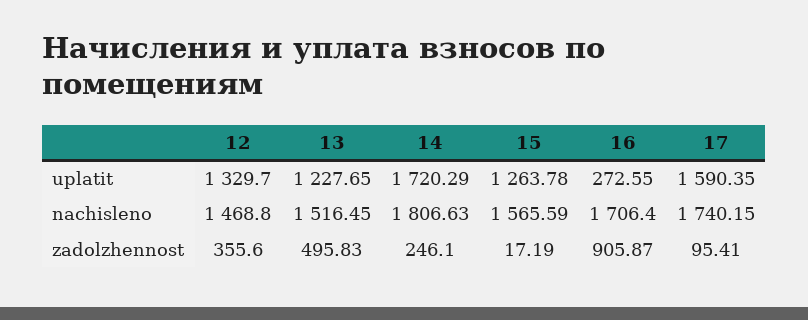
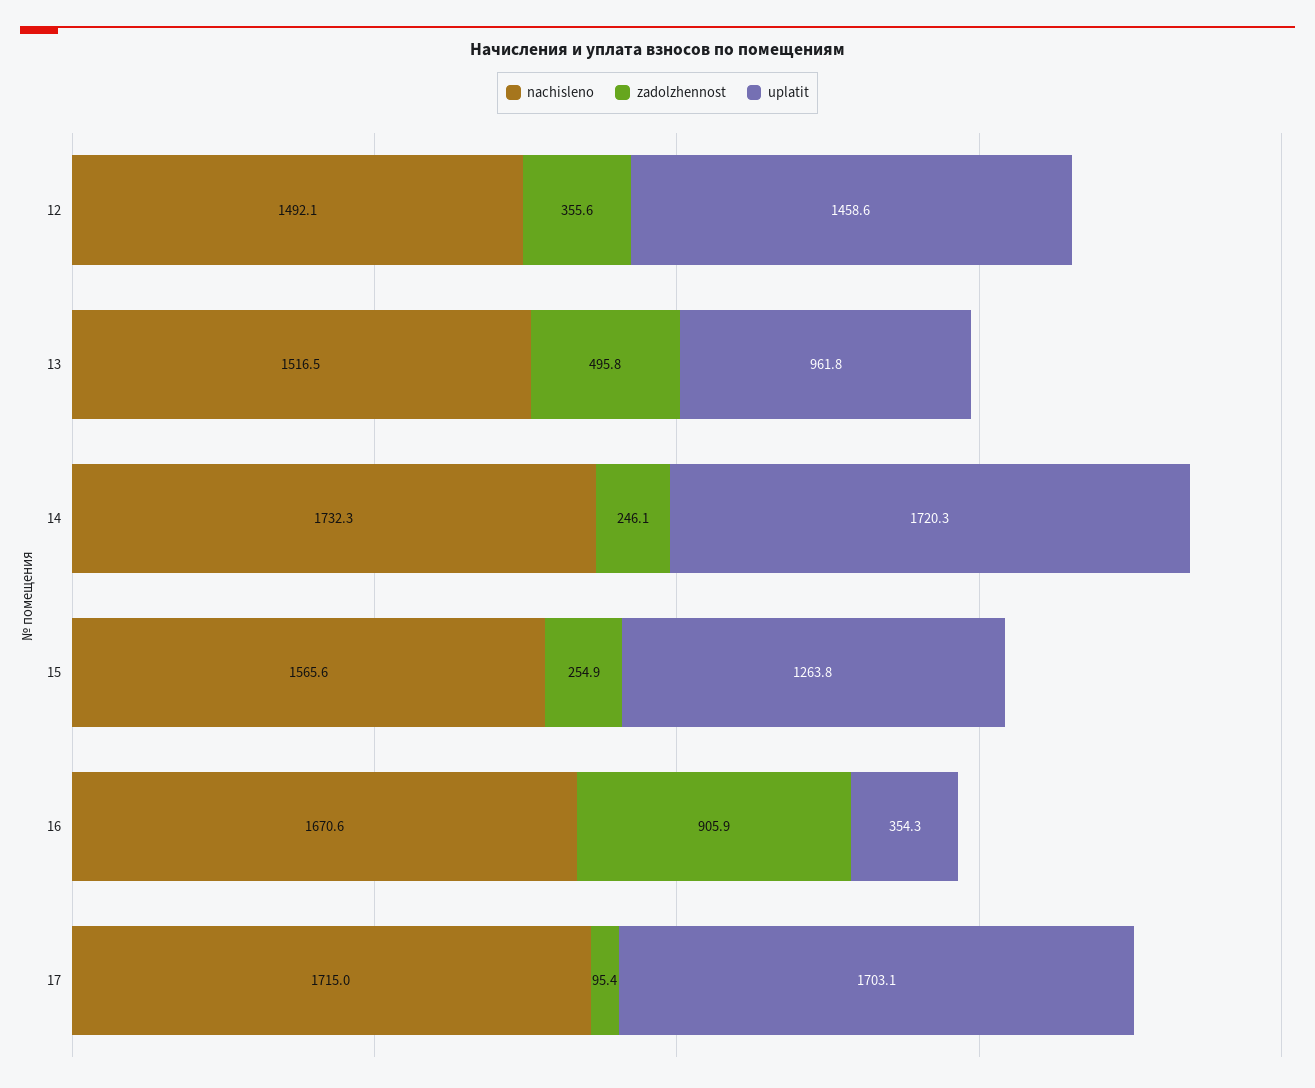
uplatit, 12: 1329.7 -> 1458.6
uplatit, 13: 1227.65 -> 961.8
uplatit, 16: 272.55 -> 354.3
uplatit, 17: 1590.35 -> 1703.1
nachisleno, 12: 1468.8 -> 1492.1
nachisleno, 14: 1806.63 -> 1732.3
nachisleno, 16: 1706.4 -> 1670.6
nachisleno, 17: 1740.15 -> 1715
zadolzhennost, 15: 17.19 -> 254.9

